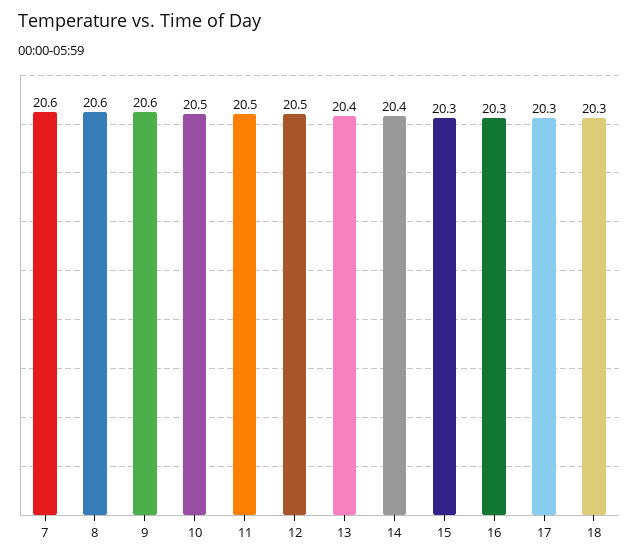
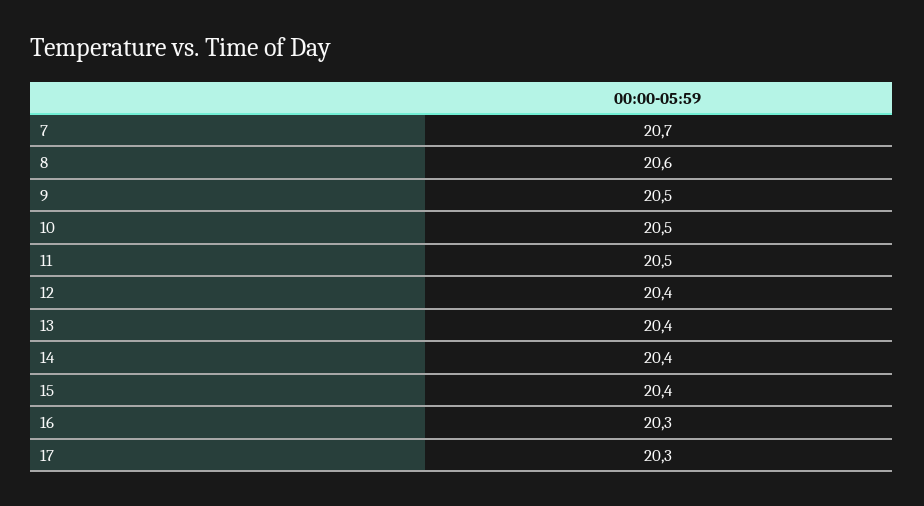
7: 20.6 -> 20.7
9: 20.6 -> 20.5
12: 20.5 -> 20.4
15: 20.3 -> 20.4
18: 20.3 -> none

